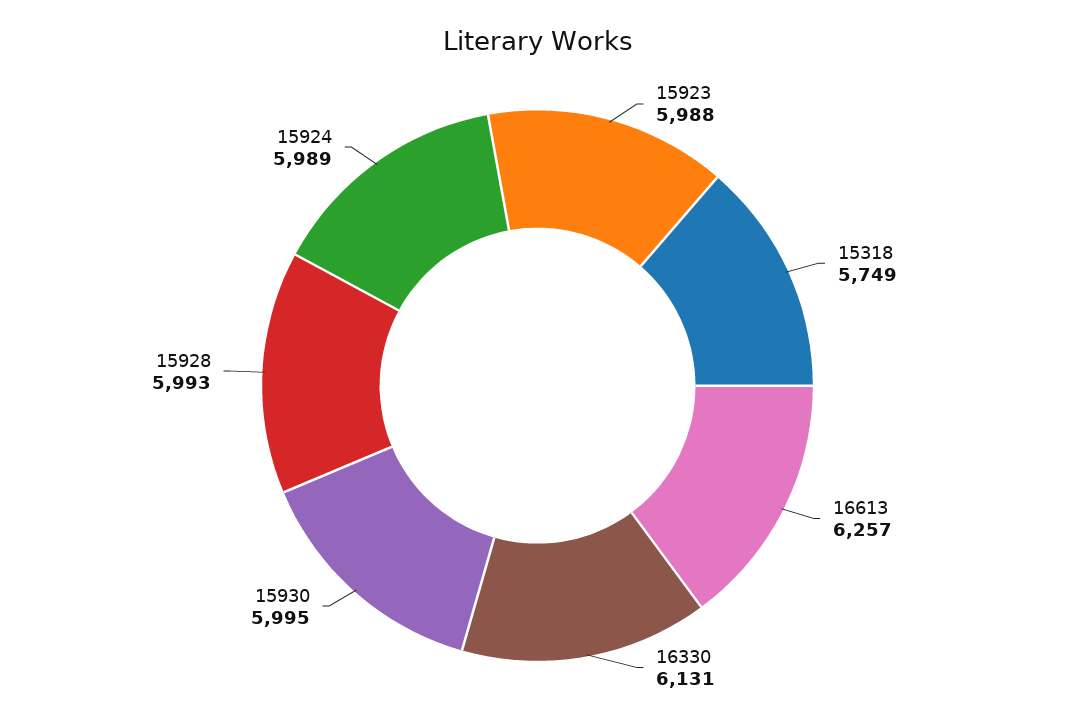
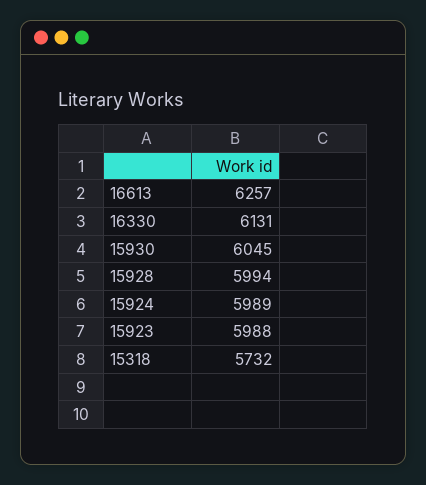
15318: 5749 -> 5732
15930: 5995 -> 6045
15928: 5993 -> 5994

